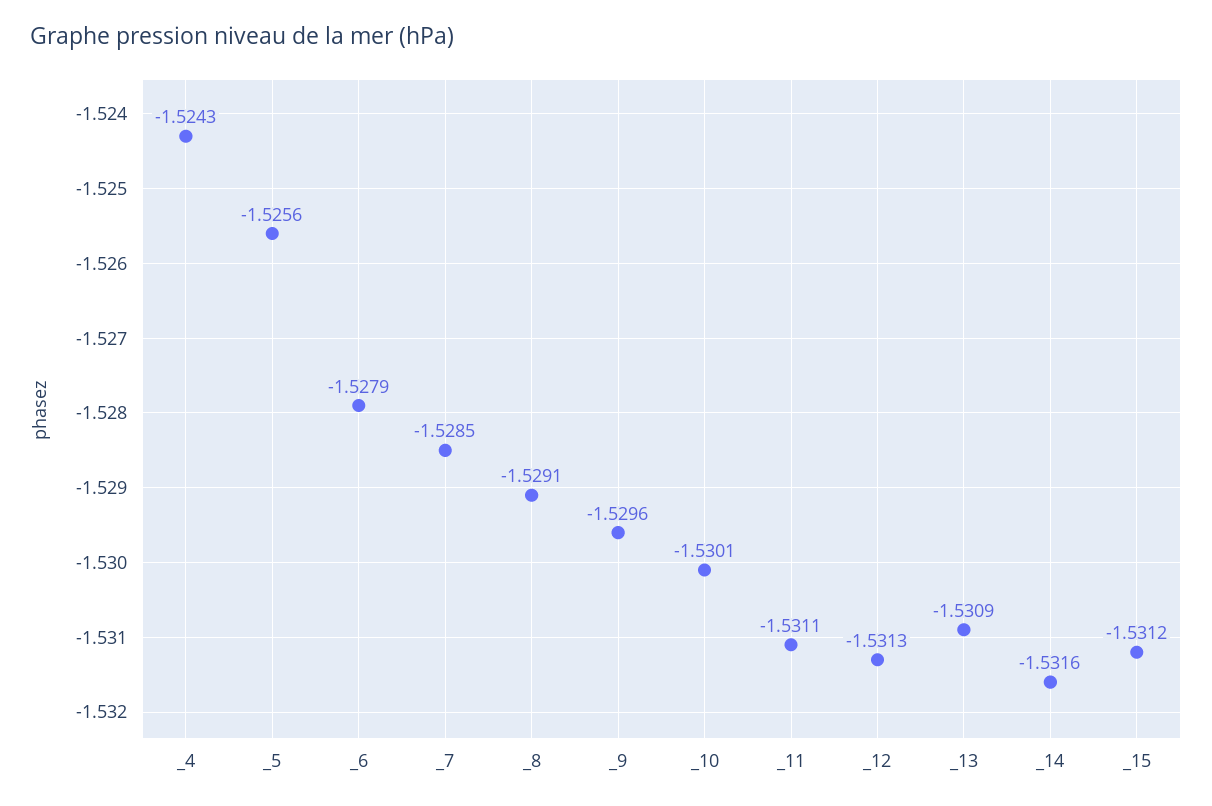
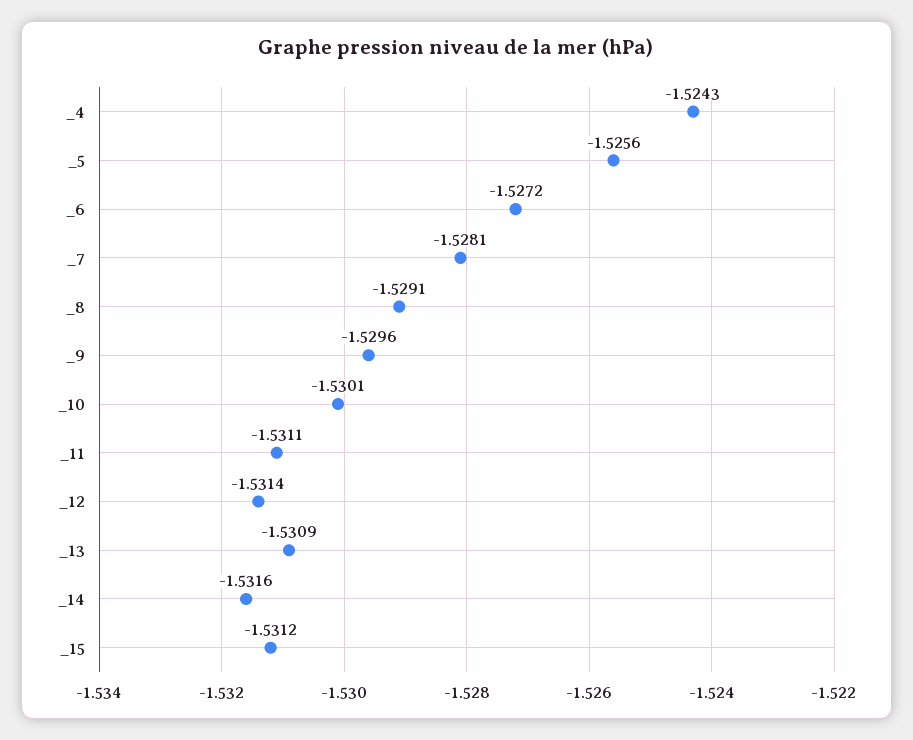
_6: -1.5279 -> -1.5272
_7: -1.5285 -> -1.5281
_12: -1.5313 -> -1.5314

